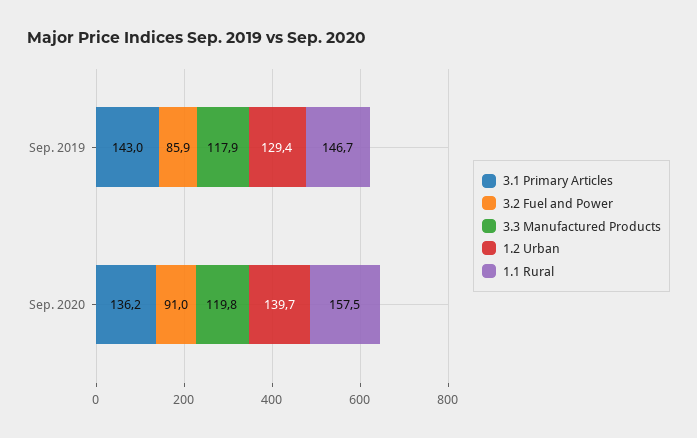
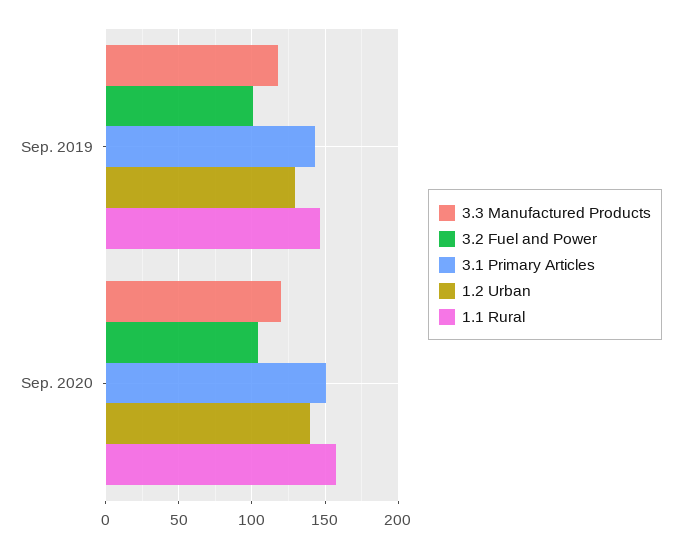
3.2 Fuel and Power, Sep. 2019: 85.9 -> 100
3.1 Primary Articles, Sep. 2020: 136.2 -> 150
3.2 Fuel and Power, Sep. 2020: 91 -> 105

